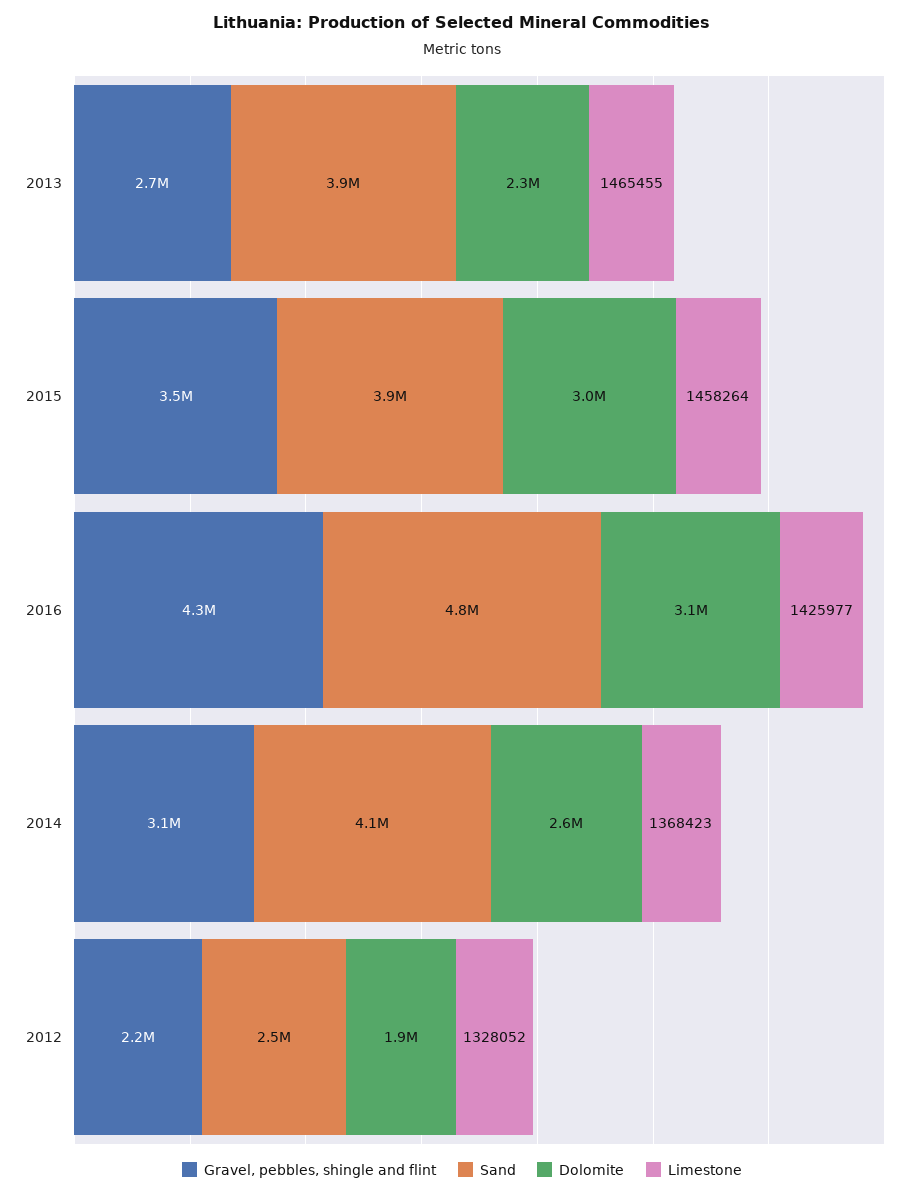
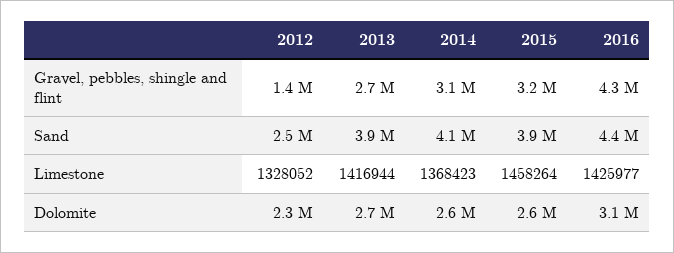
Dolomite, 2013: 2300000 -> 2700000
Limestone, 2013: 1465455 -> 1416944
Gravel, pebbles, shingle and flint, 2015: 3500000 -> 3200000
Dolomite, 2015: 3000000 -> 2600000
Sand, 2016: 4800000 -> 4400000
Gravel, pebbles, shingle and flint, 2012: 2200000 -> 1400000
Dolomite, 2012: 1900000 -> 2300000

